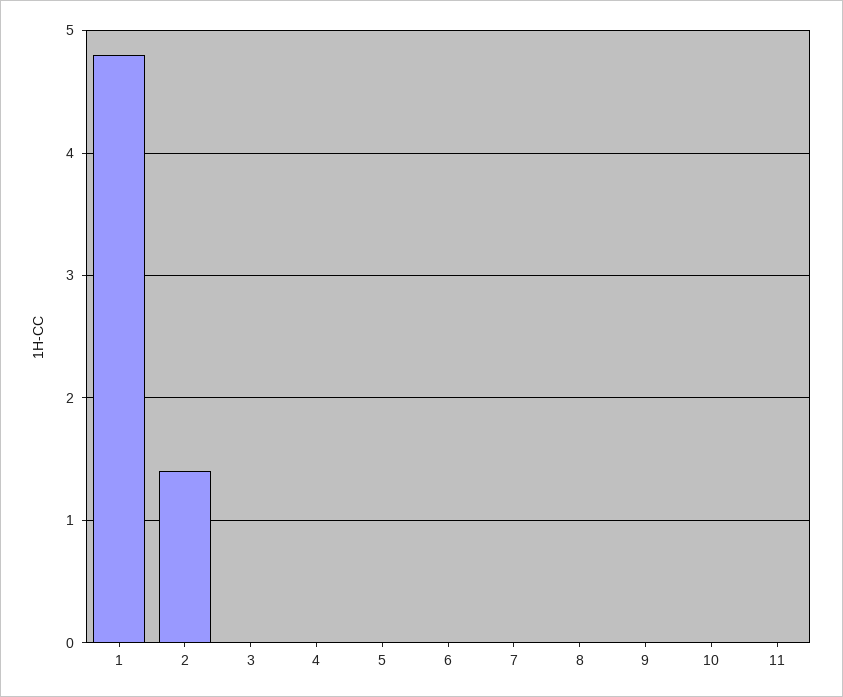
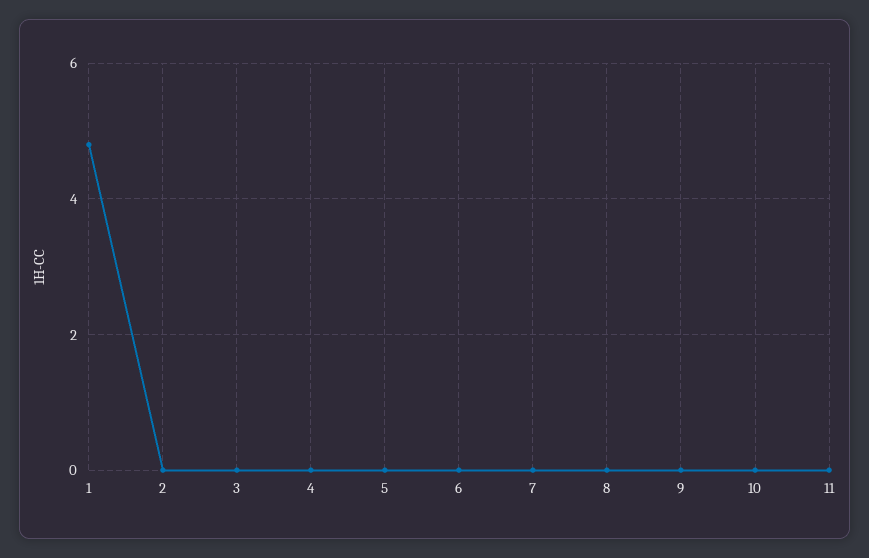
2: 1.4 -> 0

